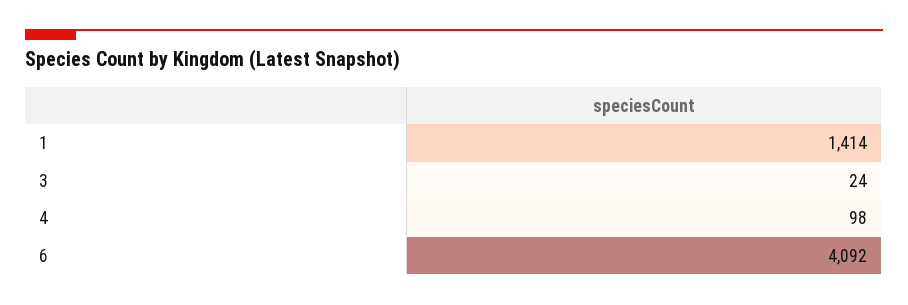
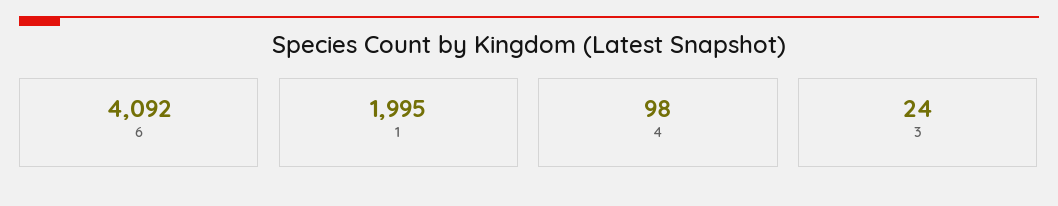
1: 1414 -> 1995

